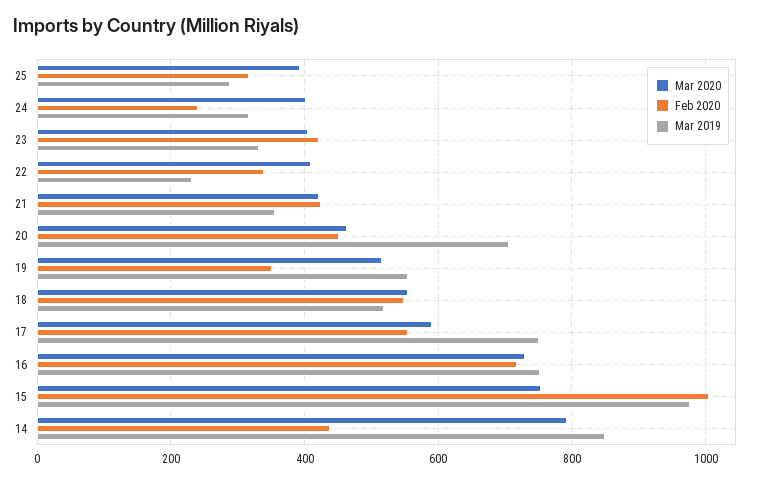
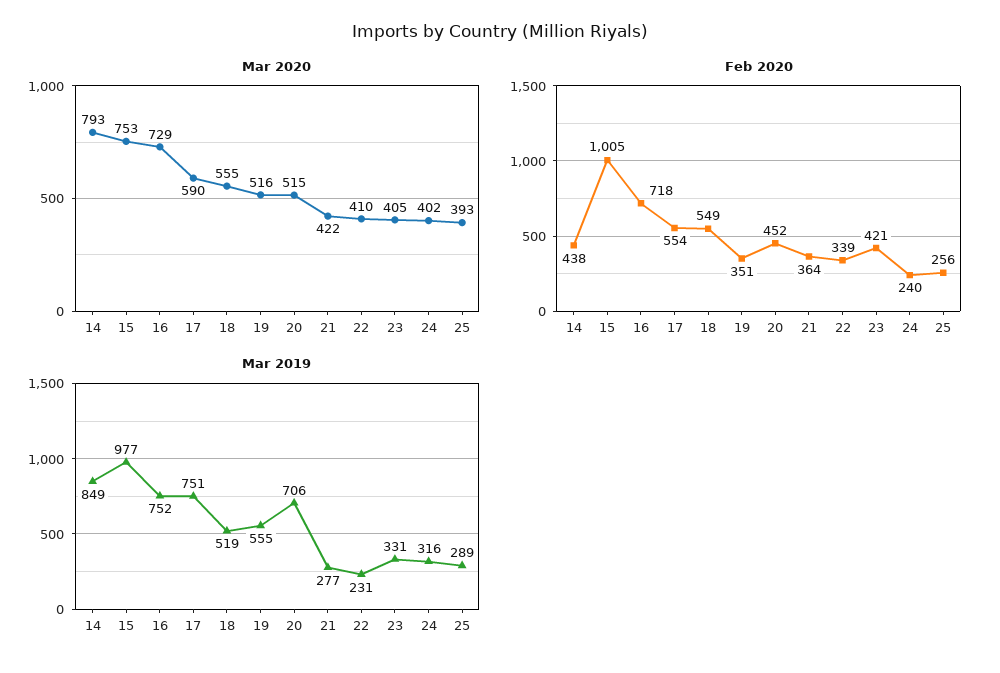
Feb 2020, 25: 320 -> 256
Feb 2020, 21: 420 -> 364
Mar 2019, 21: 360 -> 277
Mar 2020, 20: 460 -> 515

